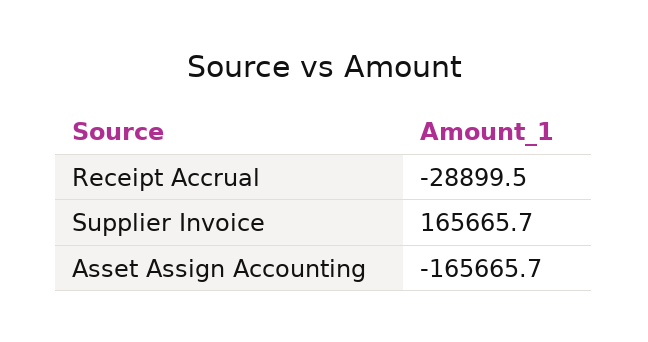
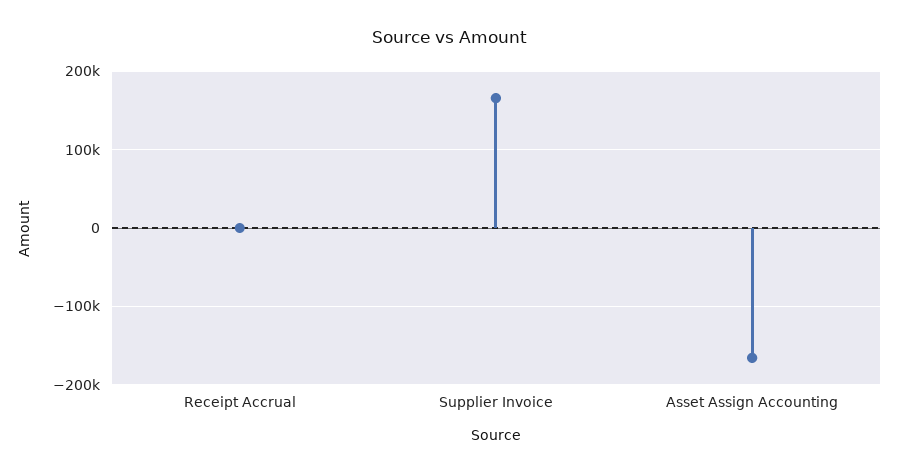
Receipt Accrual: -28899.5 -> 0

